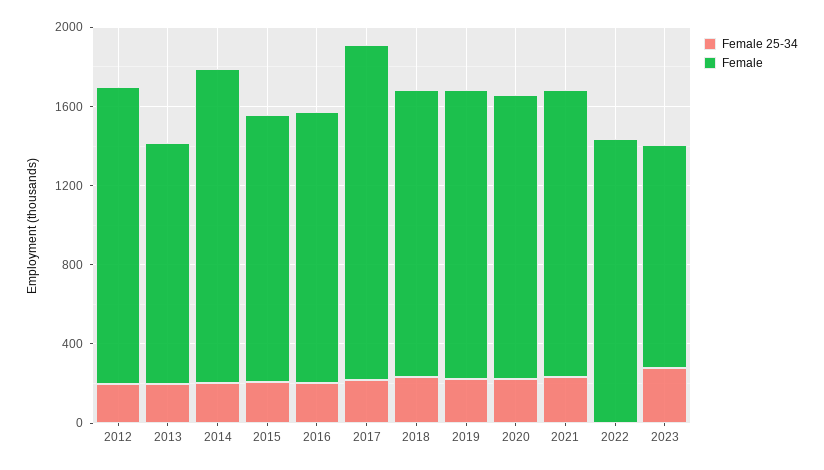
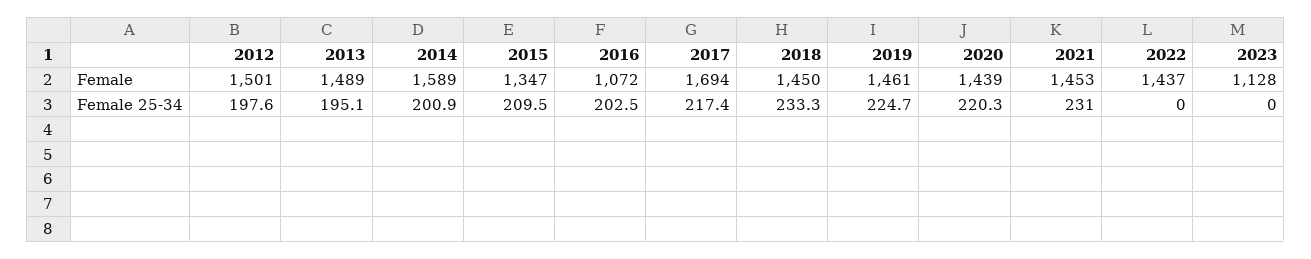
Female, 2013: 1200 -> 1489
Female, 2016: 1400 -> 1072
Female 25-34, 2023: 300 -> 0

